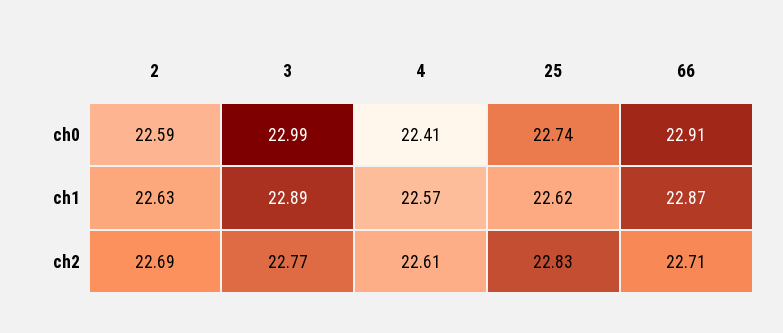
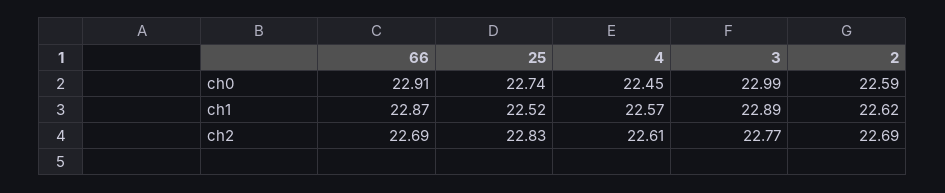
4, ch0: 22.41 -> 22.45
2, ch1: 22.63 -> 22.62
25, ch1: 22.62 -> 22.52
66, ch2: 22.71 -> 22.69

